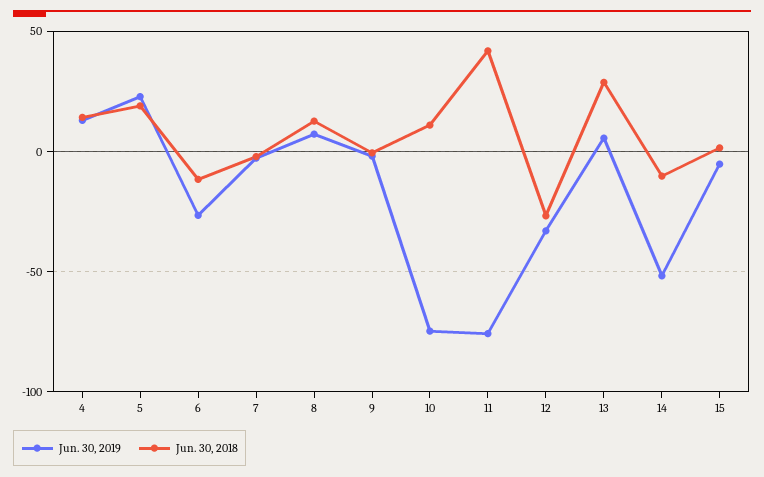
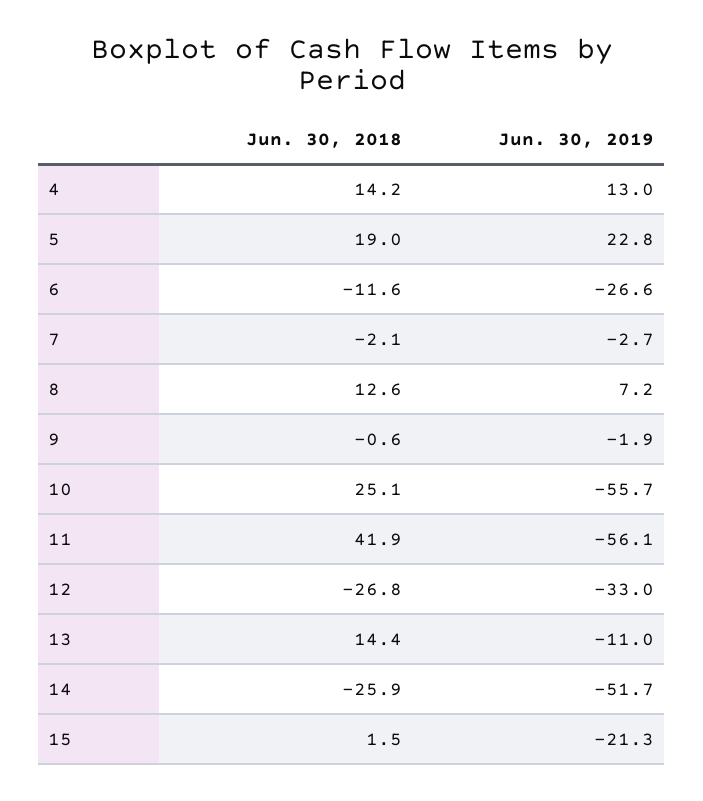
Jun. 30, 2019, 10: -75 -> -55.7
Jun. 30, 2018, 10: 10 -> 25.1
Jun. 30, 2019, 11: -75 -> -56.1
Jun. 30, 2019, 13: 5 -> -11
Jun. 30, 2018, 13: 30 -> 14.4
Jun. 30, 2018, 14: -10 -> -25.9
Jun. 30, 2019, 15: -5 -> -21.3

